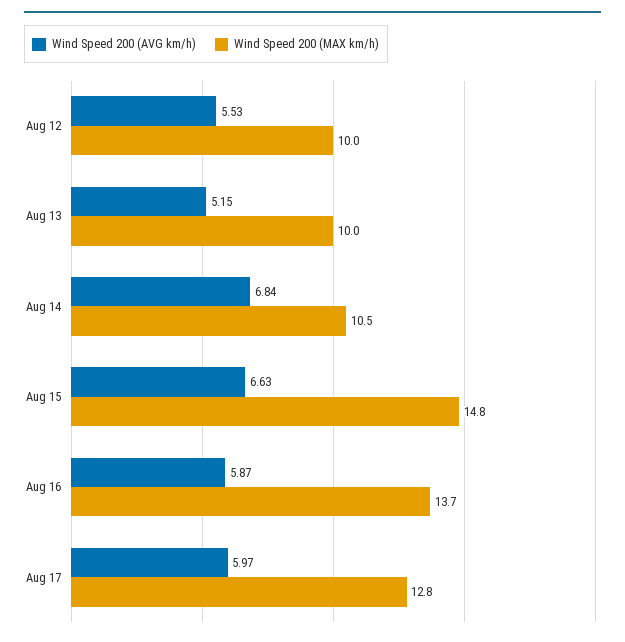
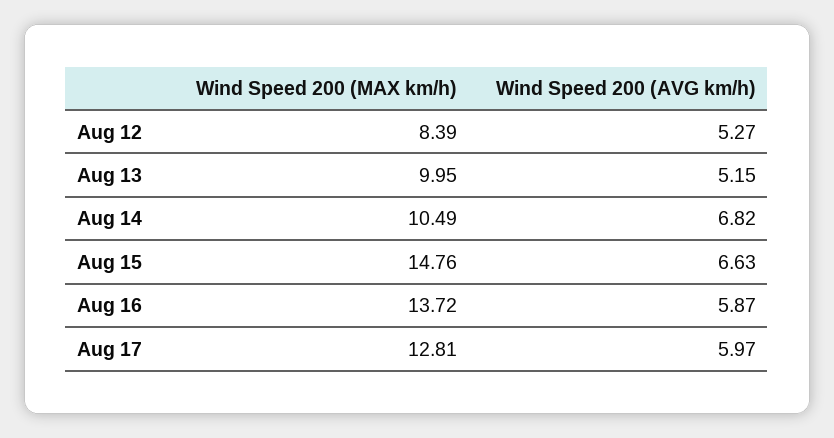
Wind Speed 200 (AVG km/h), Aug 12: 5.53 -> 5.27
Wind Speed 200 (MAX km/h), Aug 12: 10 -> 8.39
Wind Speed 200 (AVG km/h), Aug 14: 6.84 -> 6.82

